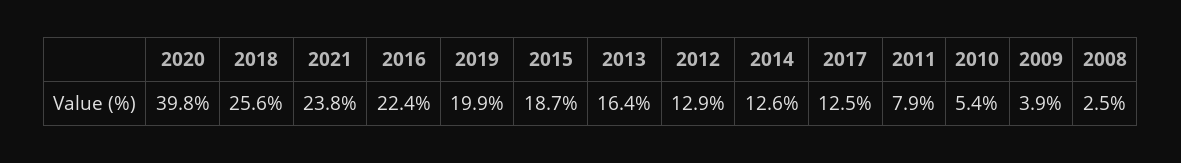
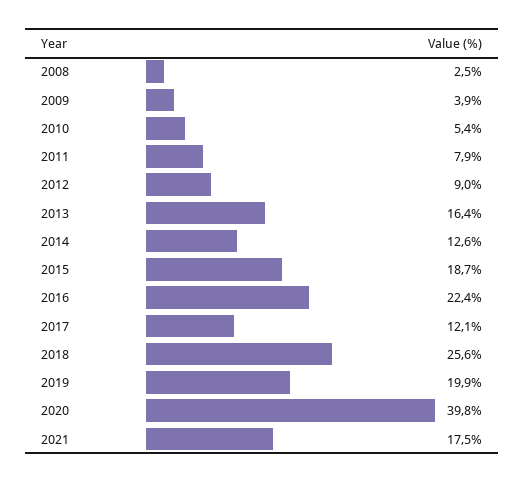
2021: 23.8 -> 17.5
2012: 12.9 -> 9
2017: 12.5 -> 12.1

